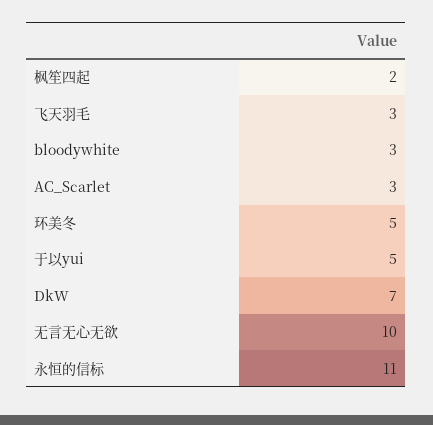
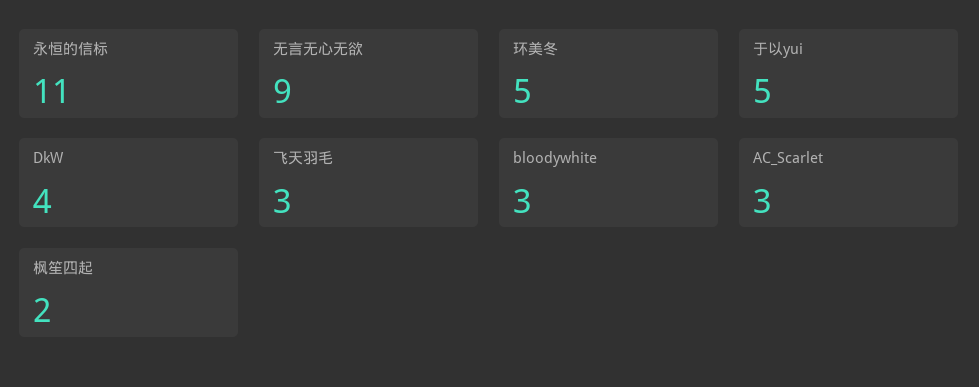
DkW: 7 -> 4
无言无心无欲: 10 -> 9

